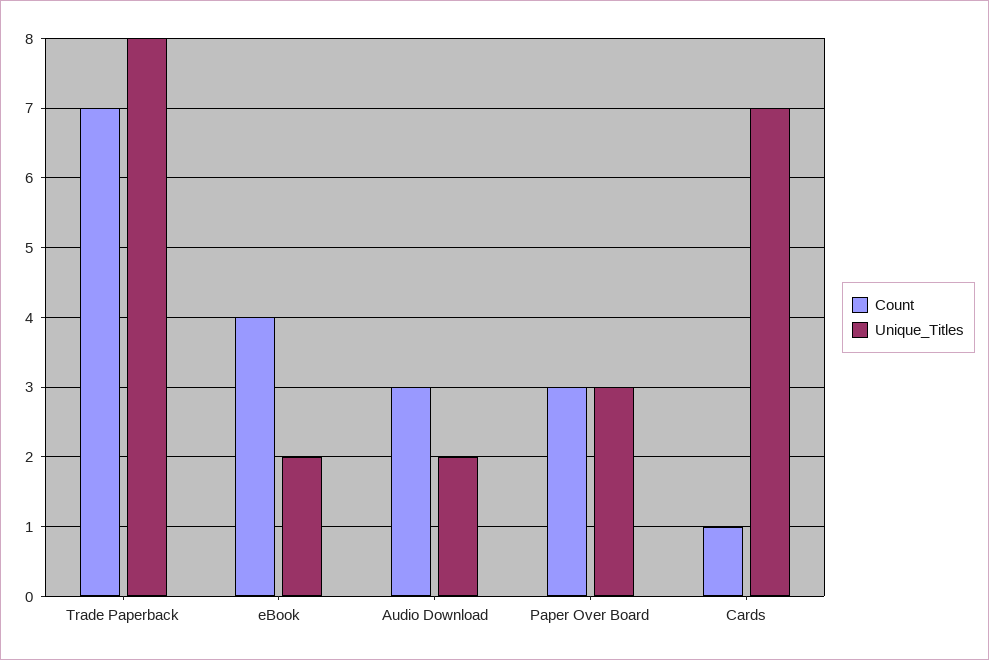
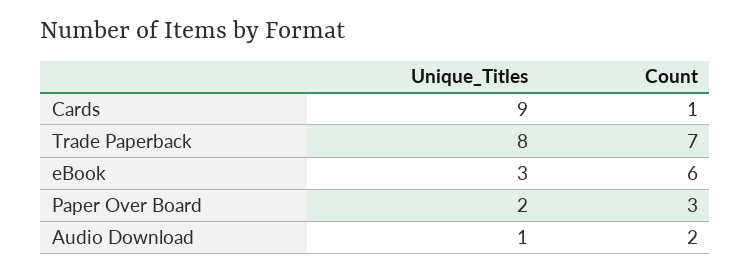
Count, eBook: 4 -> 6
Unique_Titles, eBook: 2 -> 3
Count, Audio Download: 3 -> 2
Unique_Titles, Audio Download: 2 -> 1
Unique_Titles, Paper Over Board: 3 -> 2
Unique_Titles, Cards: 7 -> 9

